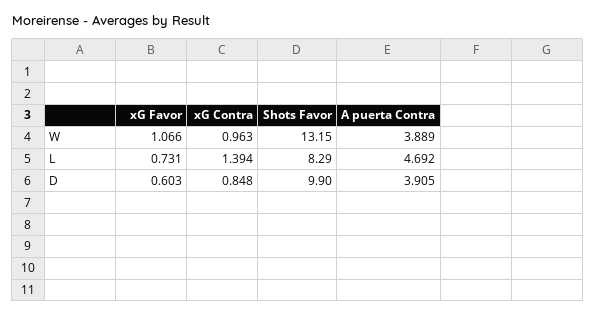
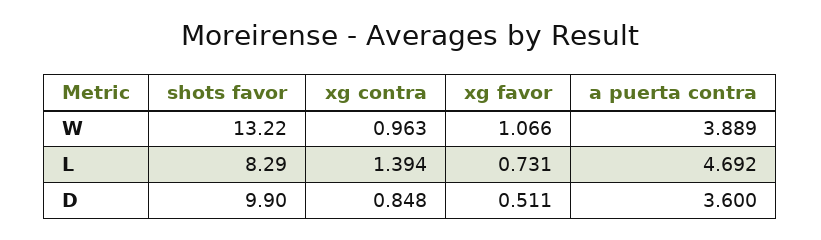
Shots Favor, W: 13.15 -> 13.22
xG Favor, D: 0.603 -> 0.511
A puerta Contra, D: 3.905 -> 3.6

